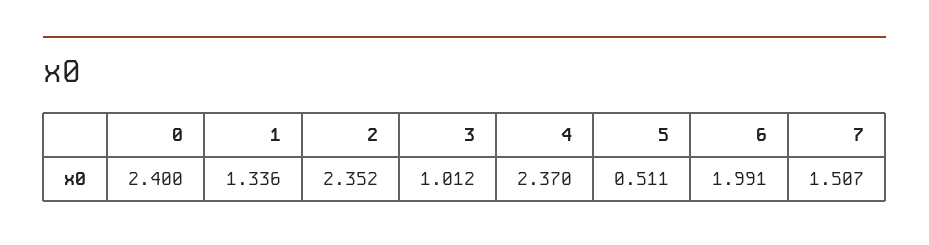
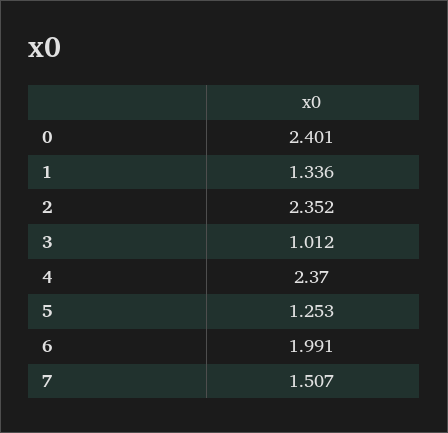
0: 2.4 -> 2.401
5: 0.511 -> 1.253

